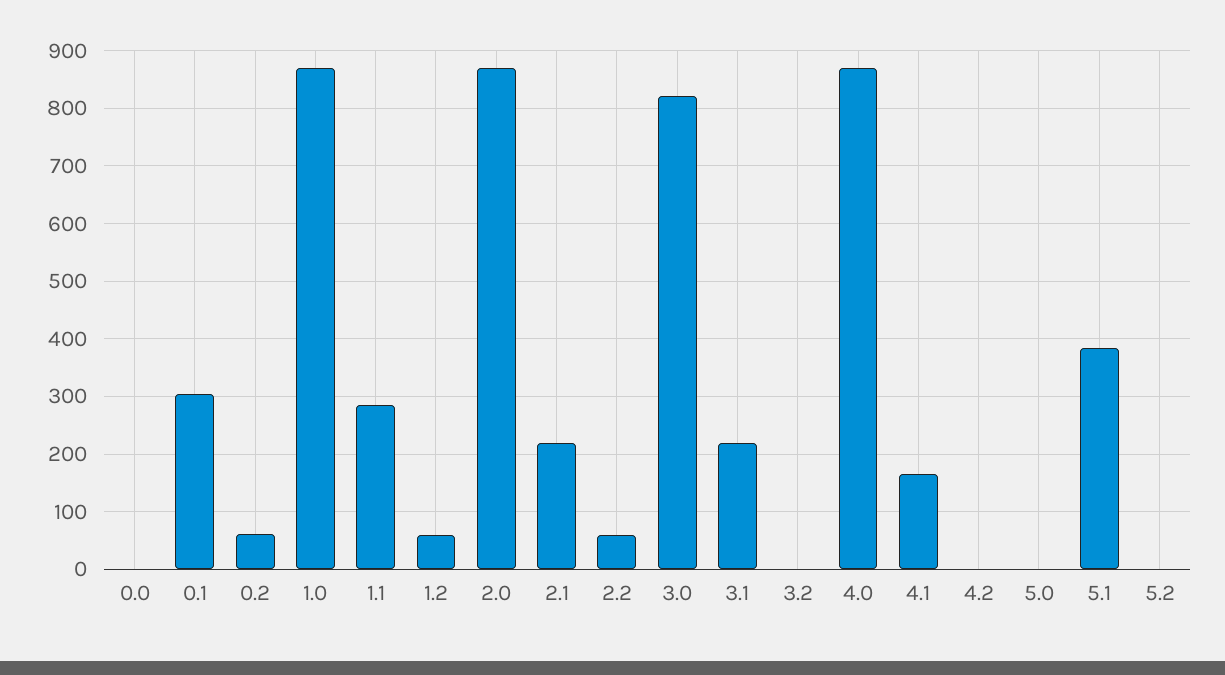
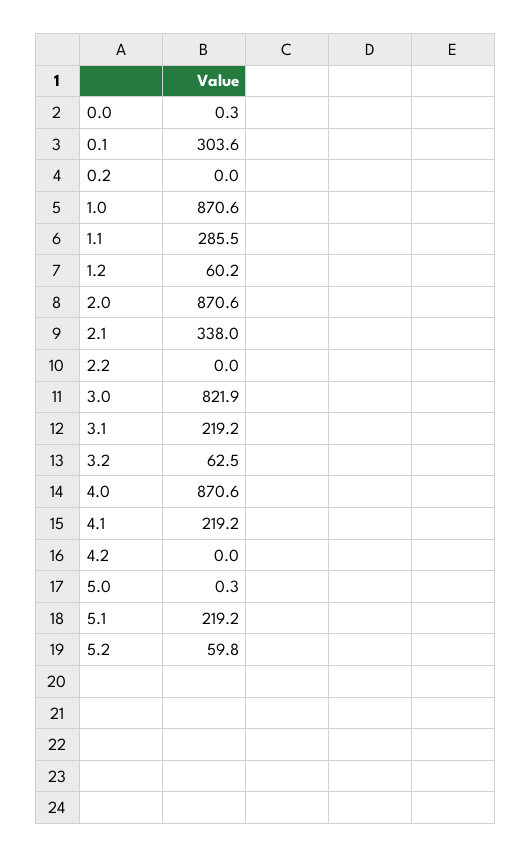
0.2: 60 -> 0
2.1: 220 -> 338
2.2: 60 -> 0
3.2: 0 -> 62.5
4.1: 160 -> 219.2
5.1: 380 -> 219.2
5.2: 0 -> 59.8

